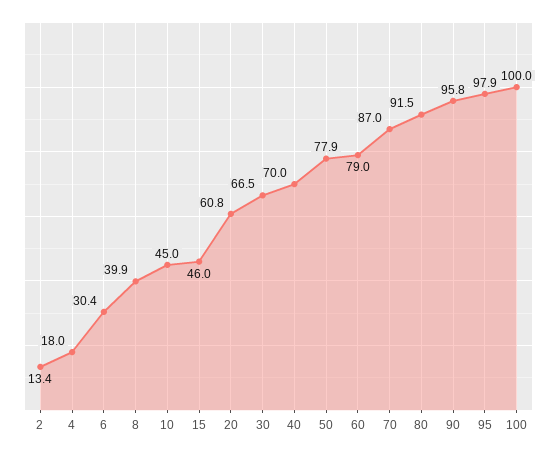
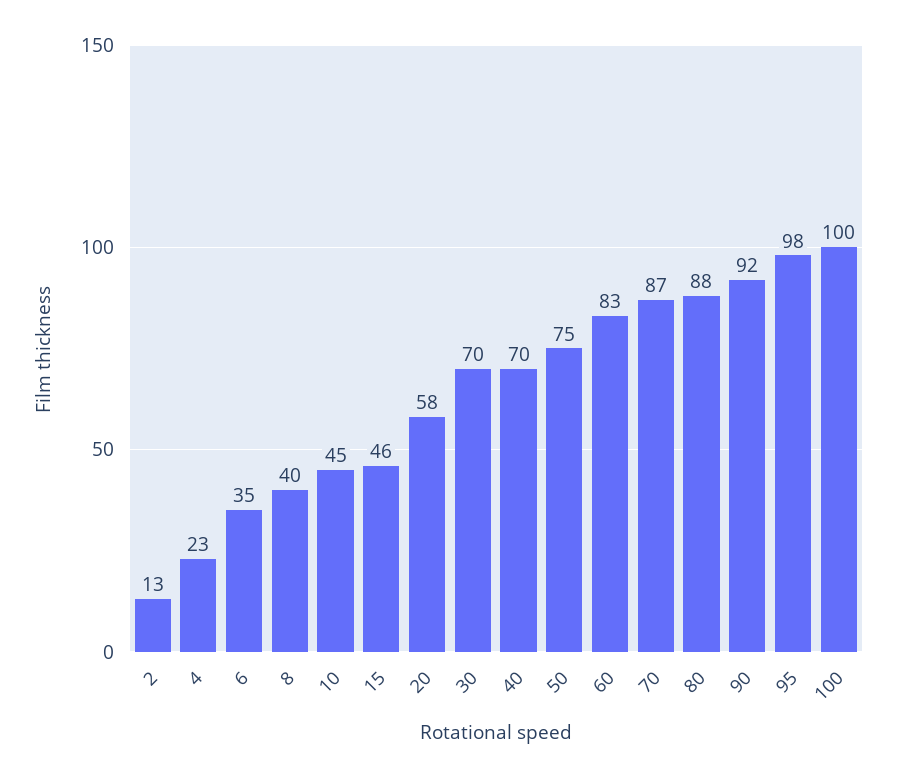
4: 18 -> 23
6: 30.4 -> 35
20: 60.8 -> 58
30: 66.5 -> 70
50: 77.9 -> 75
60: 79 -> 83
80: 91.5 -> 88
90: 95.8 -> 92

